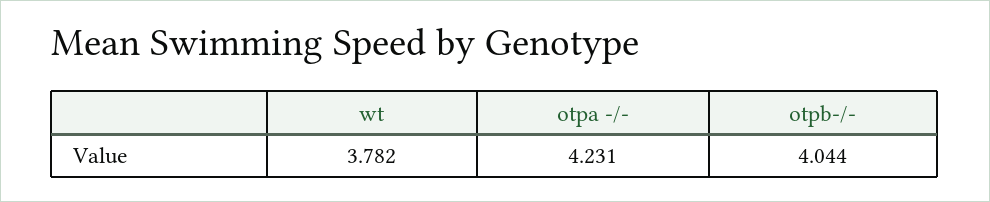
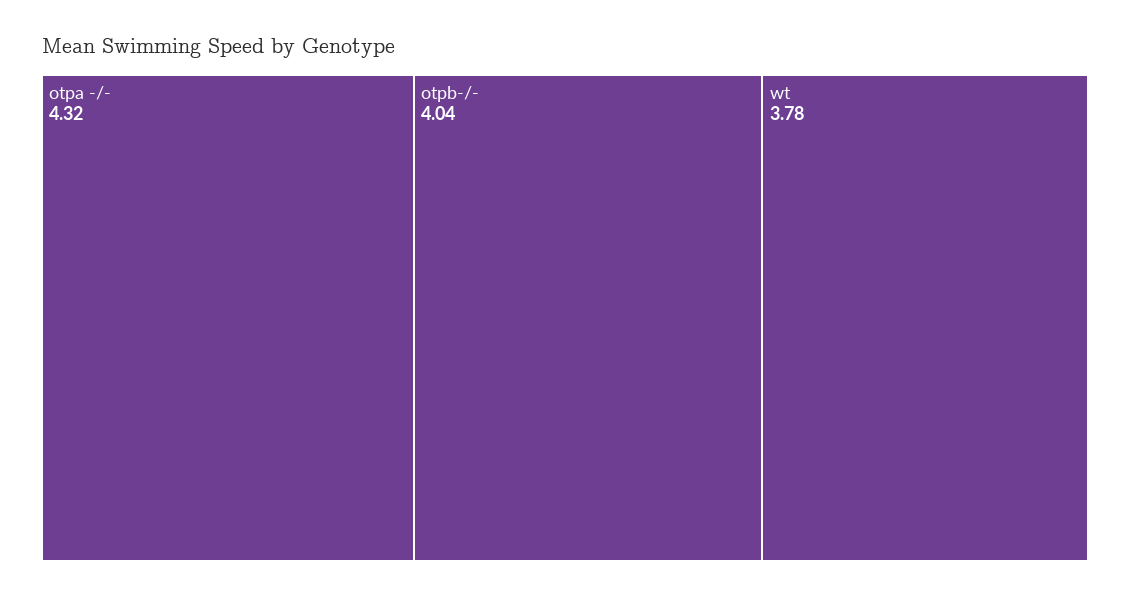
otpa -/-: 4.231 -> 4.32

